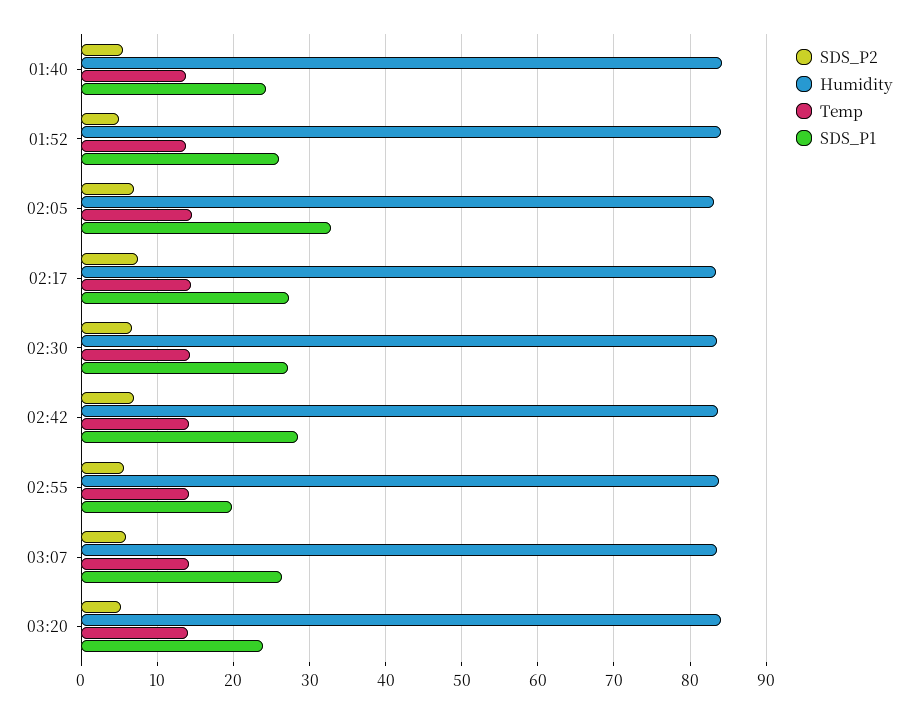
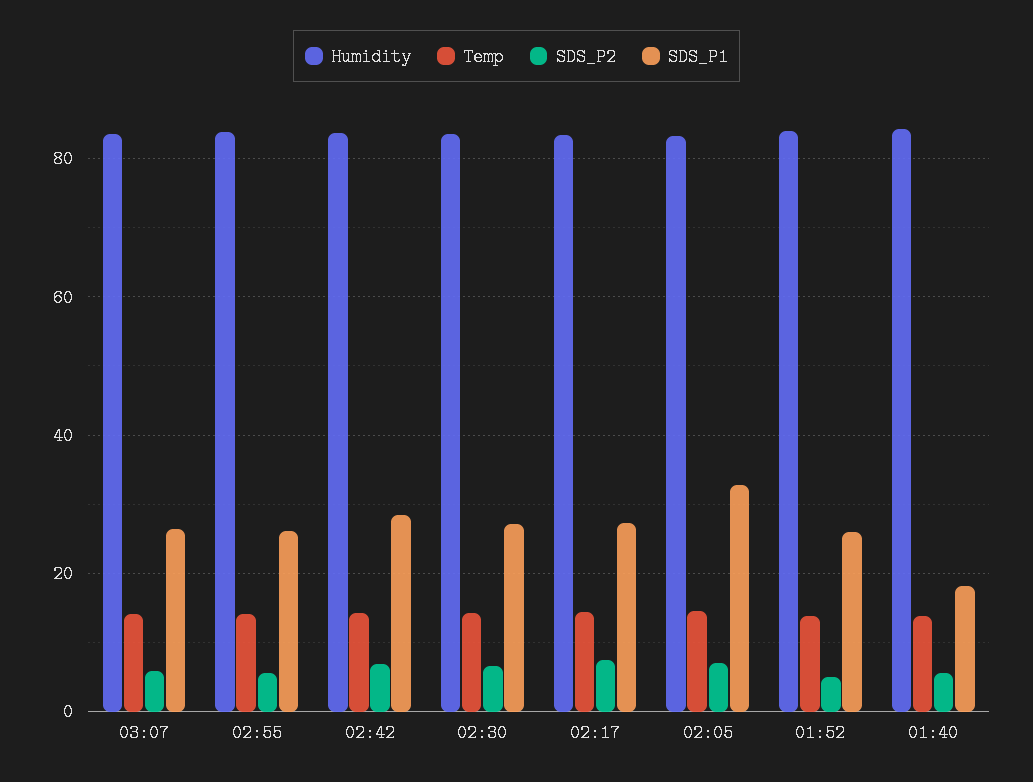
SDS_P1, 01:40: 24 -> 18
SDS_P1, 02:55: 20 -> 26
SDS_P2, 03:20: 5 -> none
Humidity, 03:20: 84 -> none
Temp, 03:20: 14 -> none
SDS_P1, 03:20: 24 -> none

